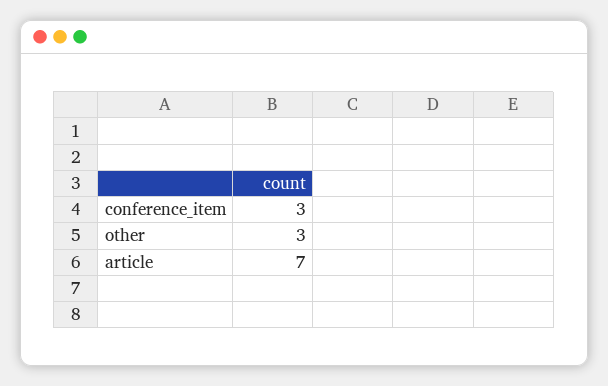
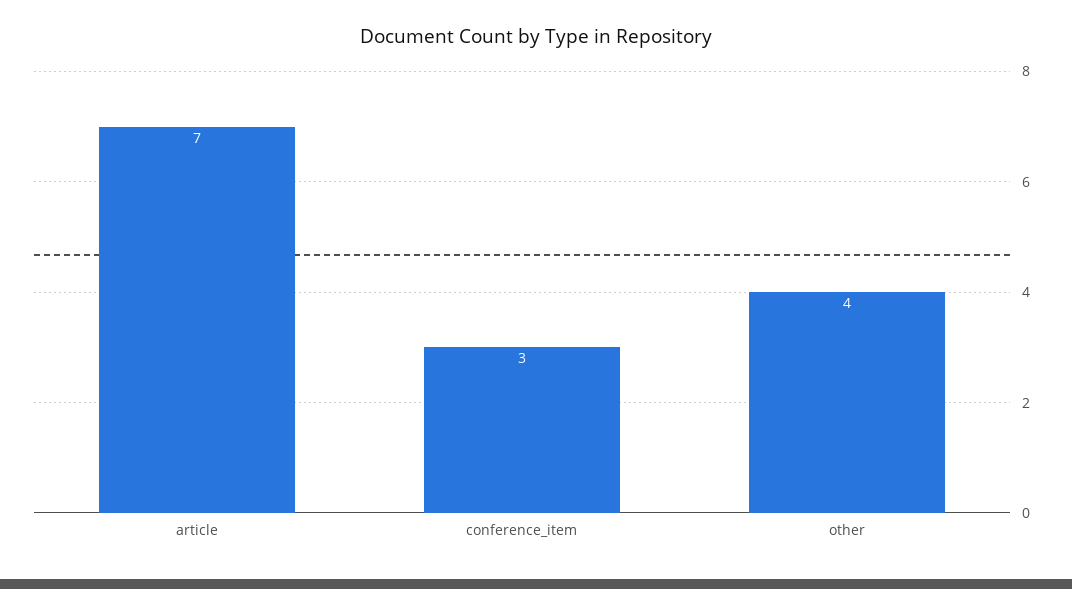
other: 3 -> 4

